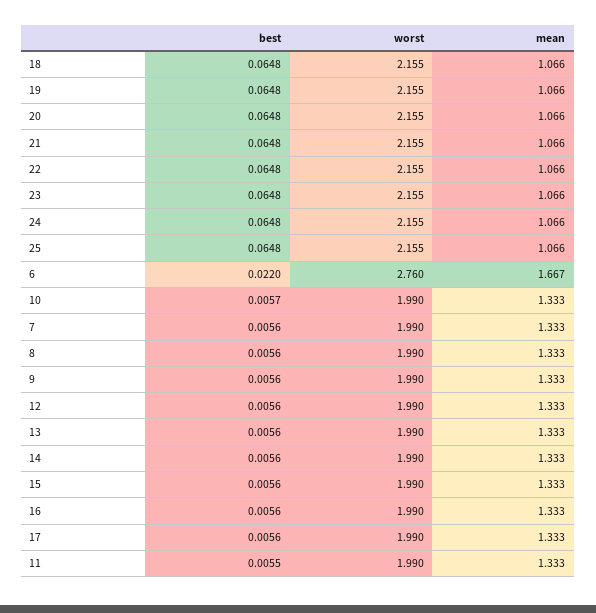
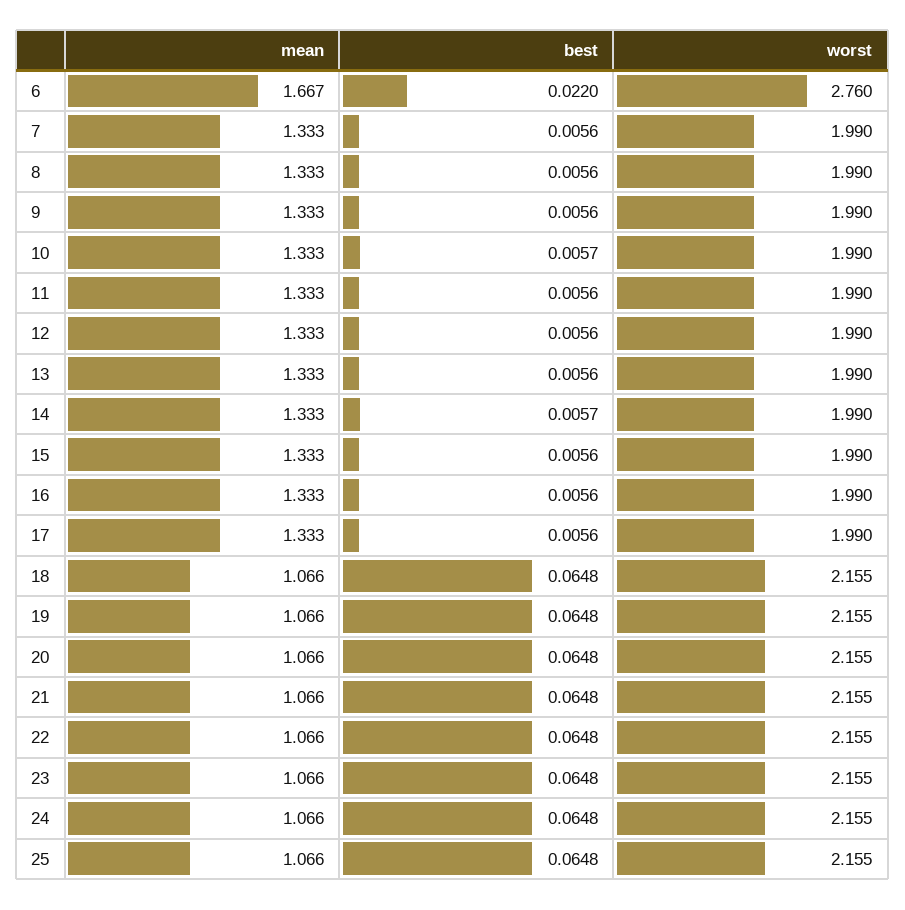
best, 14: 0.0056 -> 0.0057
best, 11: 0.0055 -> 0.0056

